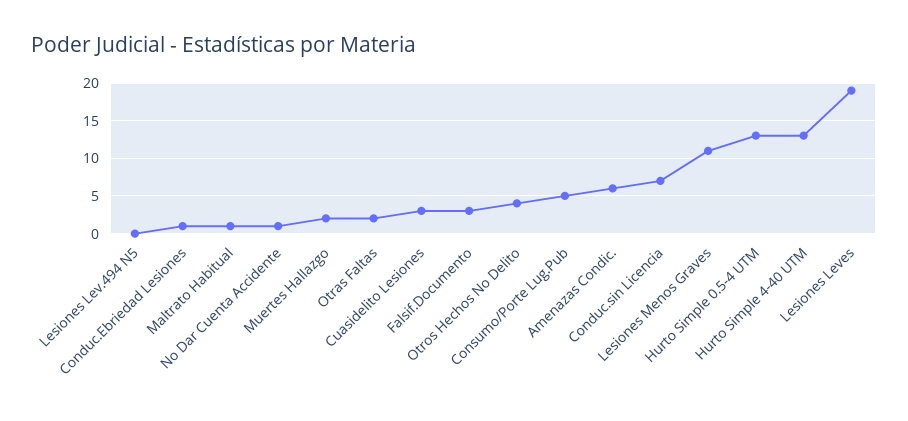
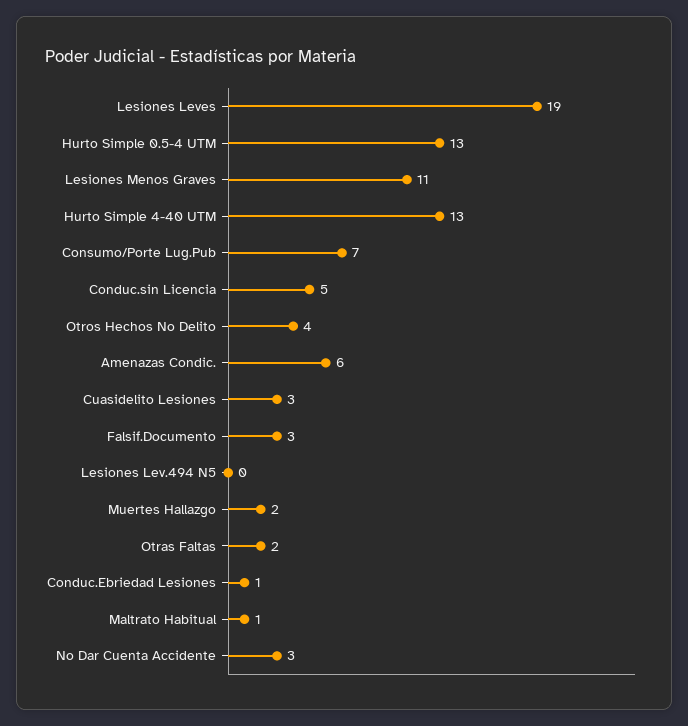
No Dar Cuenta Accidente: 1 -> 3
Consumo/Porte Lug.Pub: 5 -> 7
Conduc.sin Licencia: 7 -> 5

